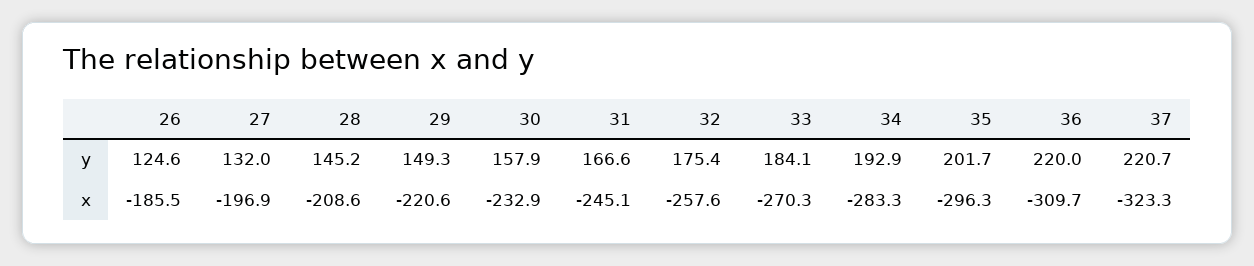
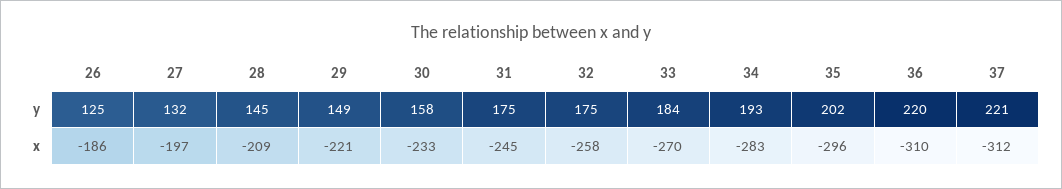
31, y: 166.6 -> 175
37, x: -323.3 -> -312

